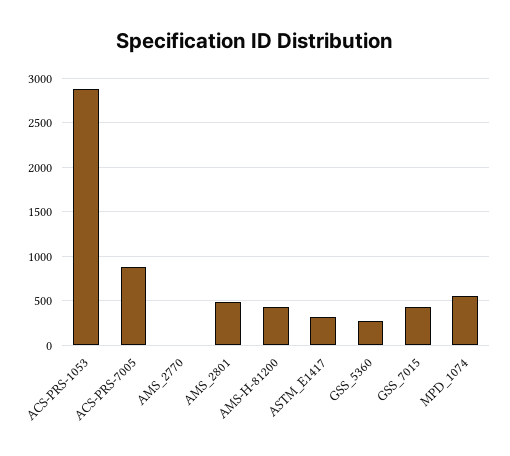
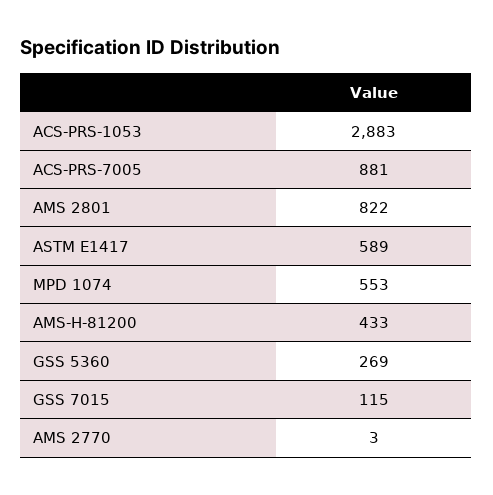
AMS_2801: 500 -> 822
ASTM_E1417: 300 -> 589
GSS_7015: 400 -> 115

